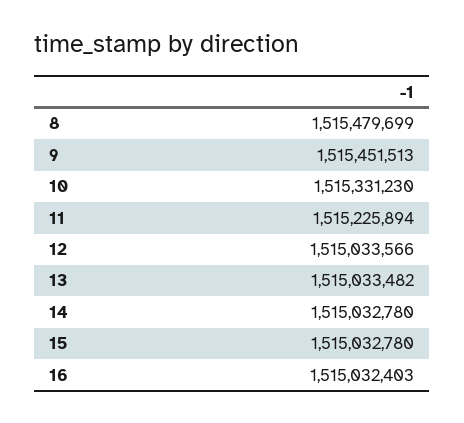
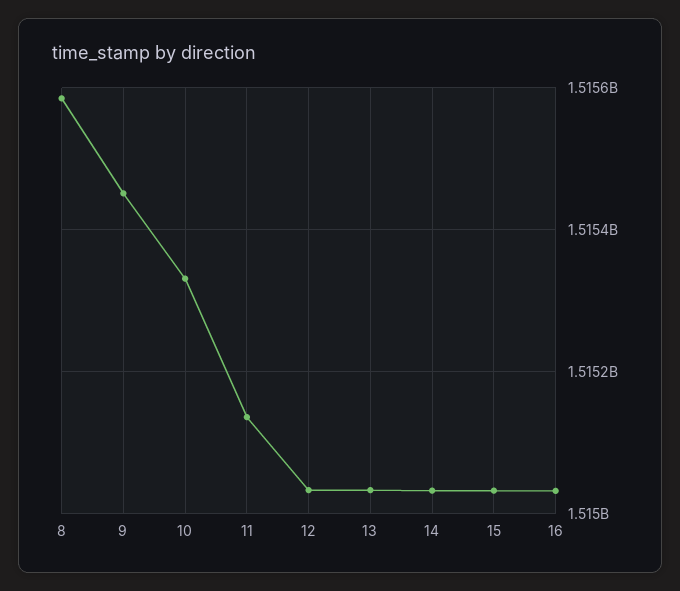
8: 1515479699 -> 1515580000
11: 1515225894 -> 1515140000

